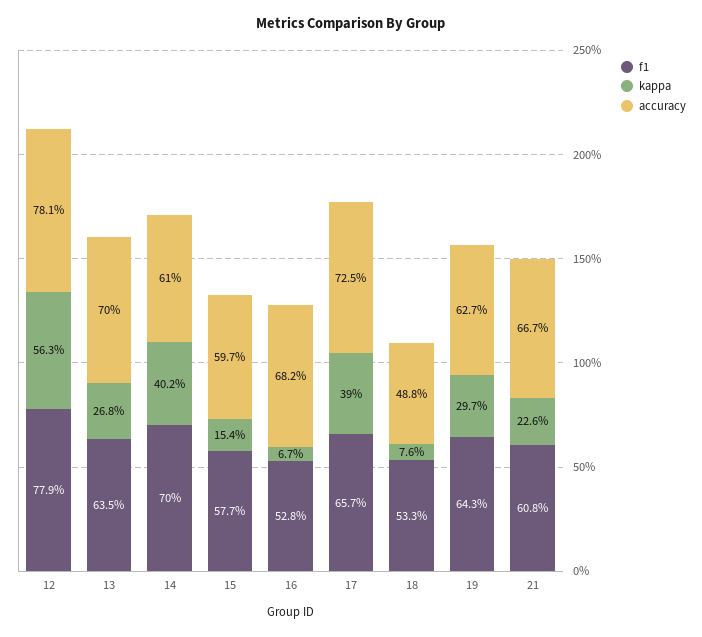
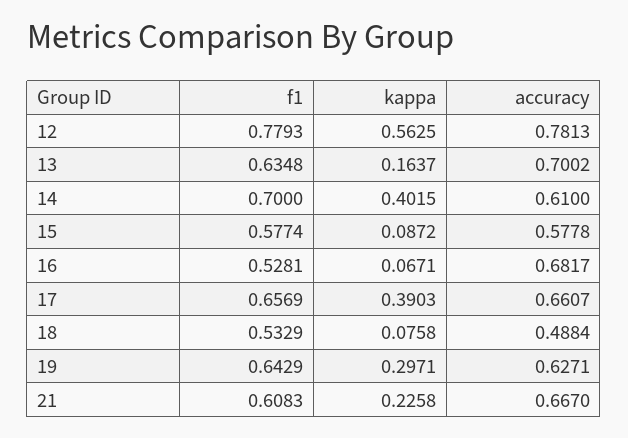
kappa, 13: 0.268 -> 0.1637
kappa, 15: 0.154 -> 0.0872
accuracy, 15: 0.597 -> 0.5778
accuracy, 17: 0.725 -> 0.6607

